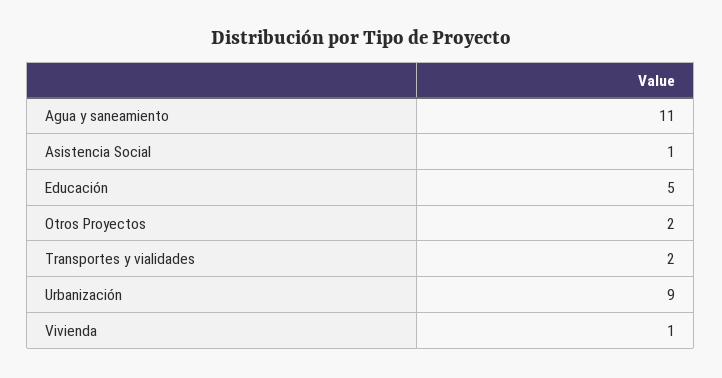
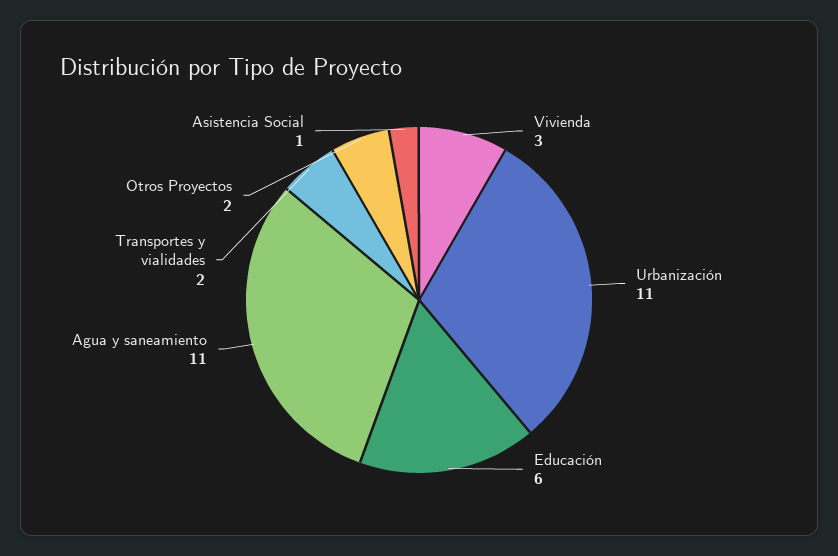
Educación: 5 -> 6
Urbanización: 9 -> 11
Vivienda: 1 -> 3

